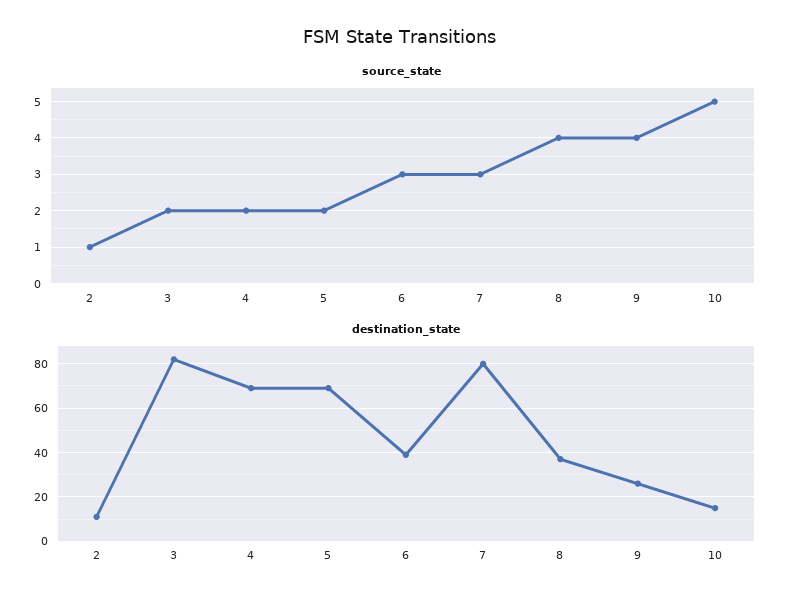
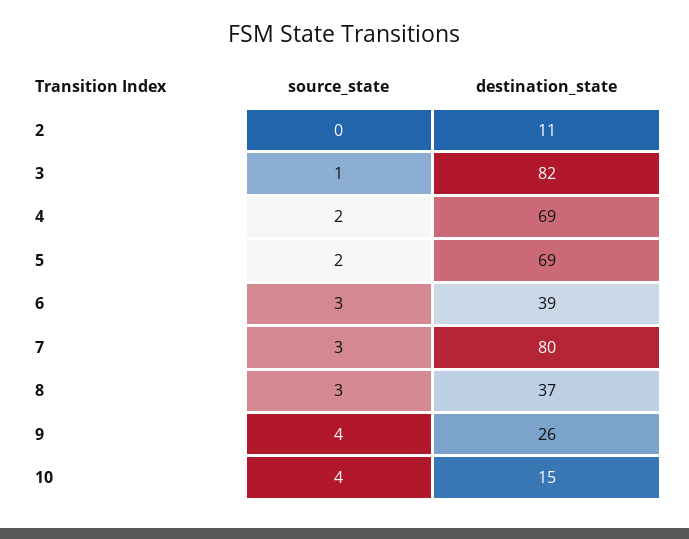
source_state, 2: 1 -> 0
source_state, 3: 2 -> 1
source_state, 8: 4 -> 3
source_state, 10: 5 -> 4

